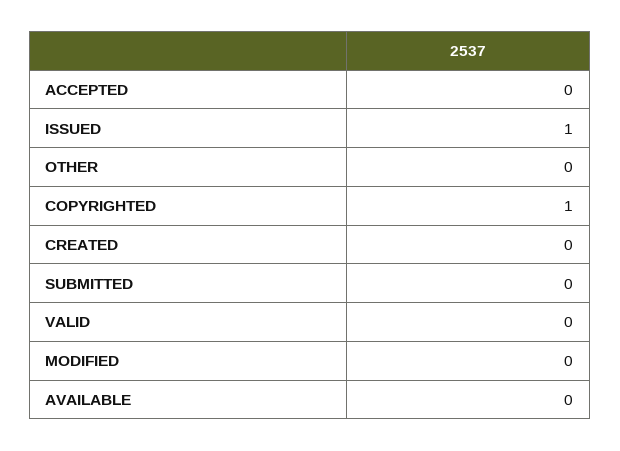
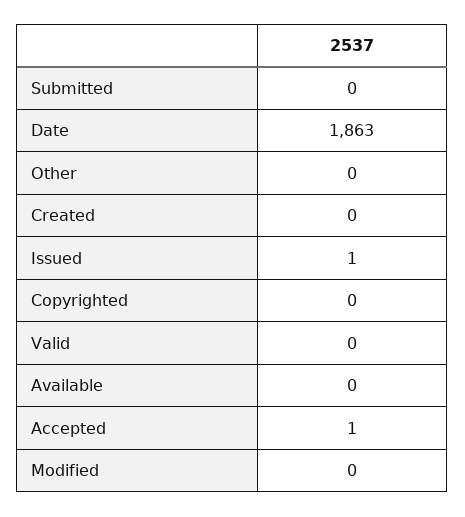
ACCEPTED: 0 -> 1
COPYRIGHTED: 1 -> 0
Date: none -> 1863

